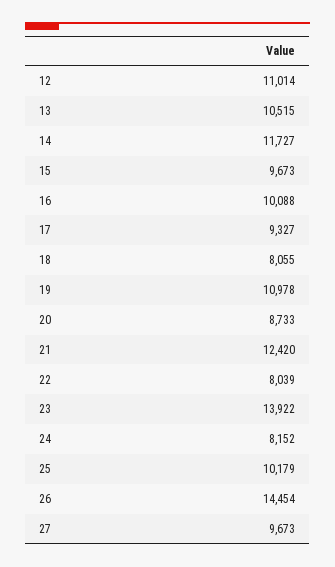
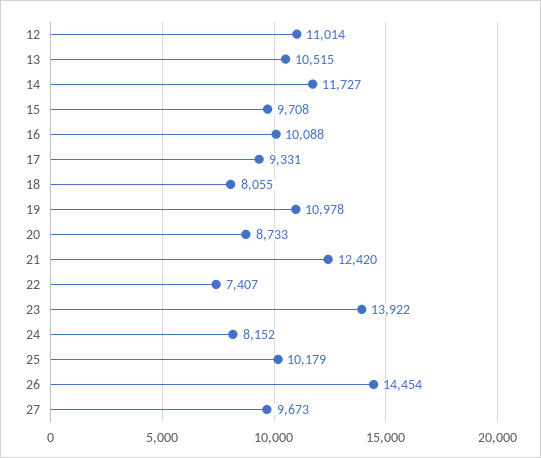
15: 9673 -> 9708
17: 9327 -> 9331
22: 8039 -> 7407

